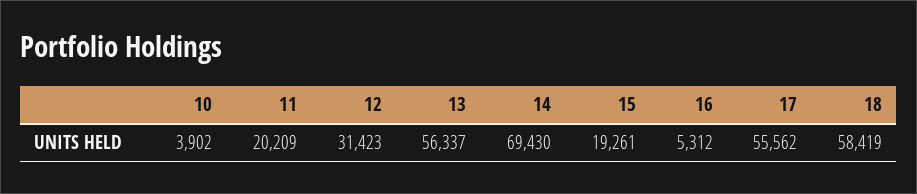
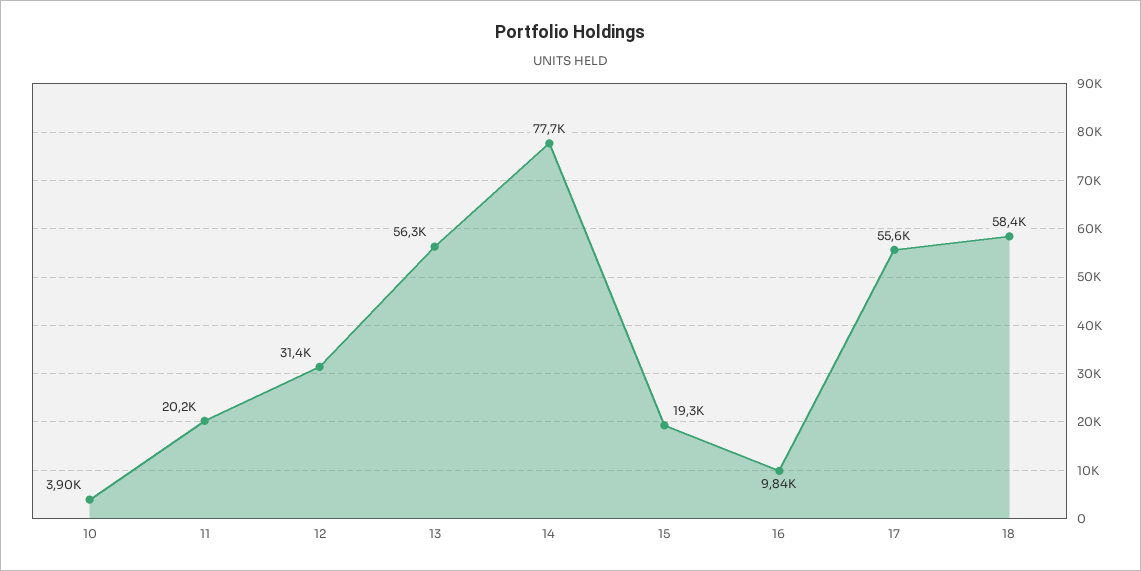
14: 69430 -> 77700
16: 5312 -> 9840

